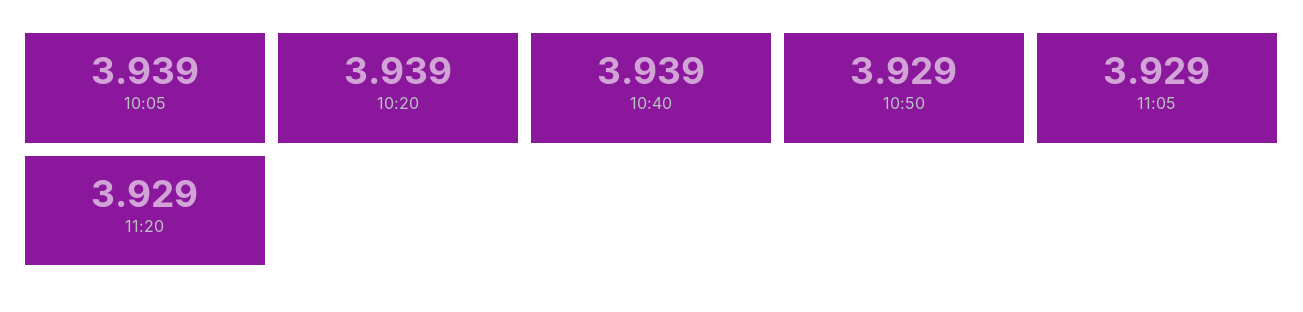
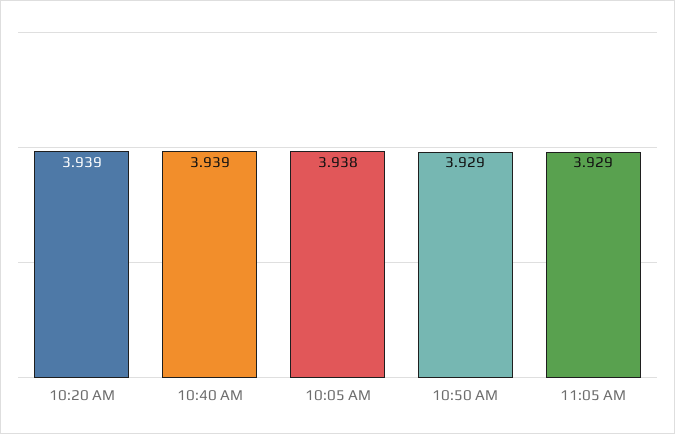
10:05: 3.939 -> 3.938
11:20: 3.929 -> none

